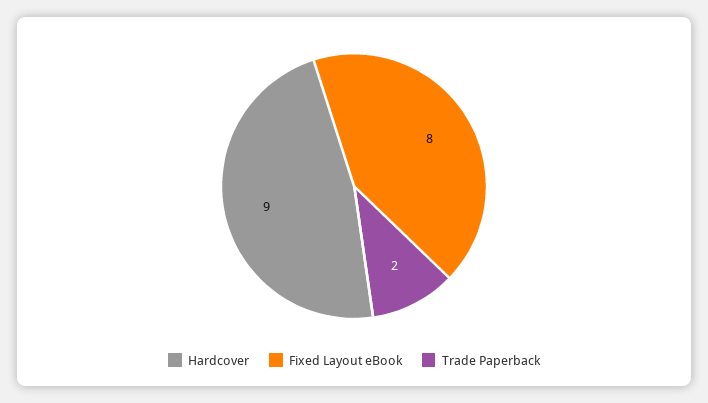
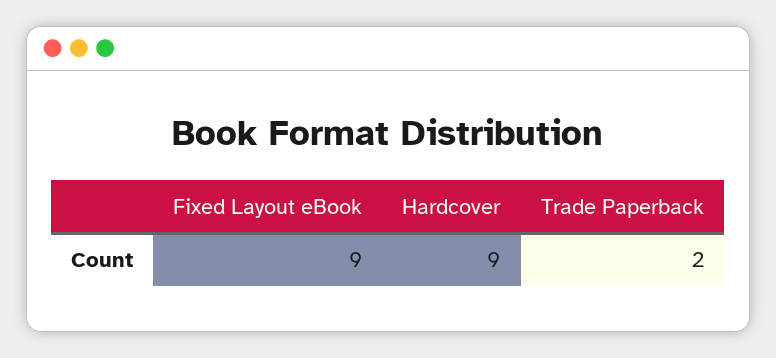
Fixed Layout eBook: 8 -> 9

